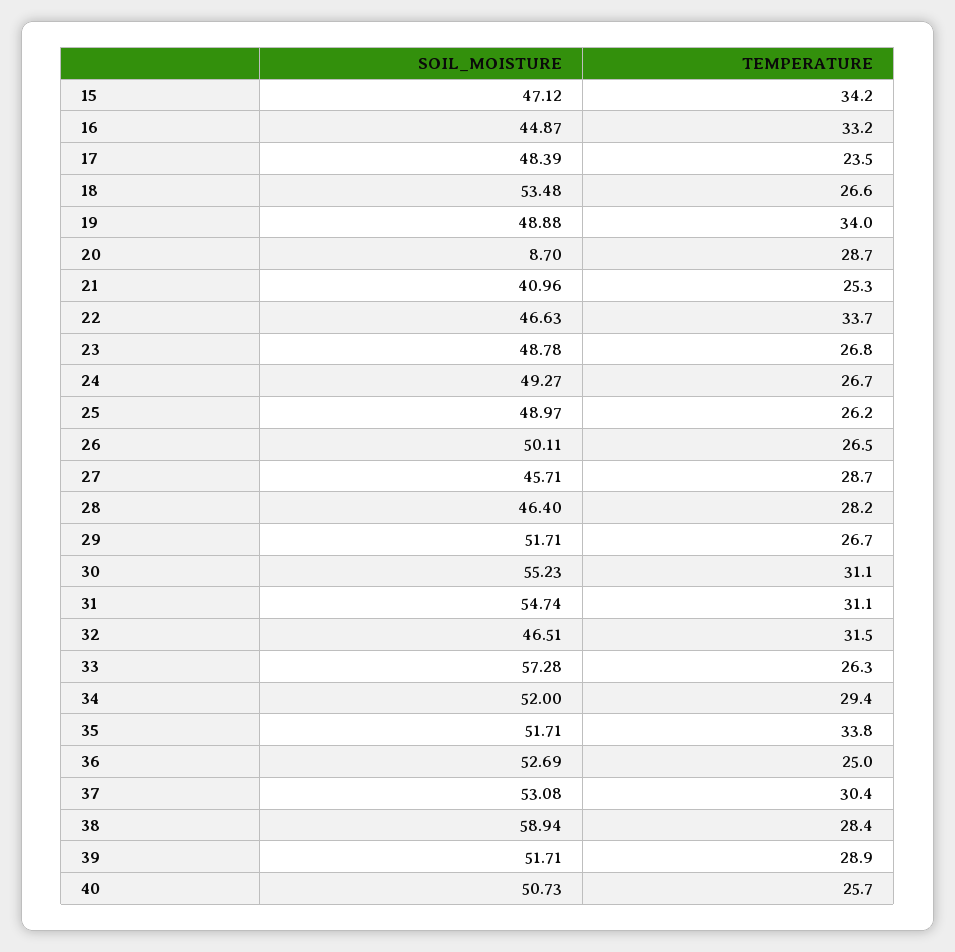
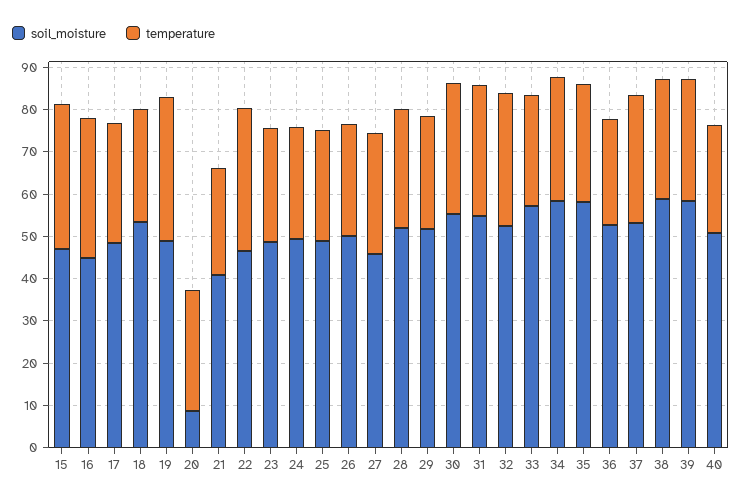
TEMPERATURE, 17: 23.5 -> 28
SOIL_MOISTURE, 28: 46.4 -> 52
SOIL_MOISTURE, 32: 46.51 -> 52
SOIL_MOISTURE, 34: 52 -> 58
SOIL_MOISTURE, 35: 51.71 -> 58
TEMPERATURE, 35: 33.8 -> 28
SOIL_MOISTURE, 39: 51.71 -> 58

